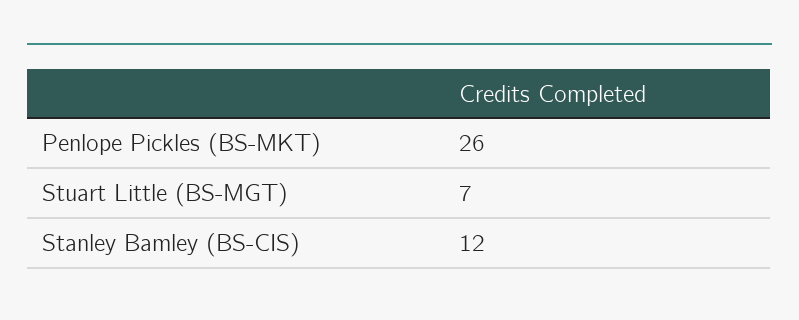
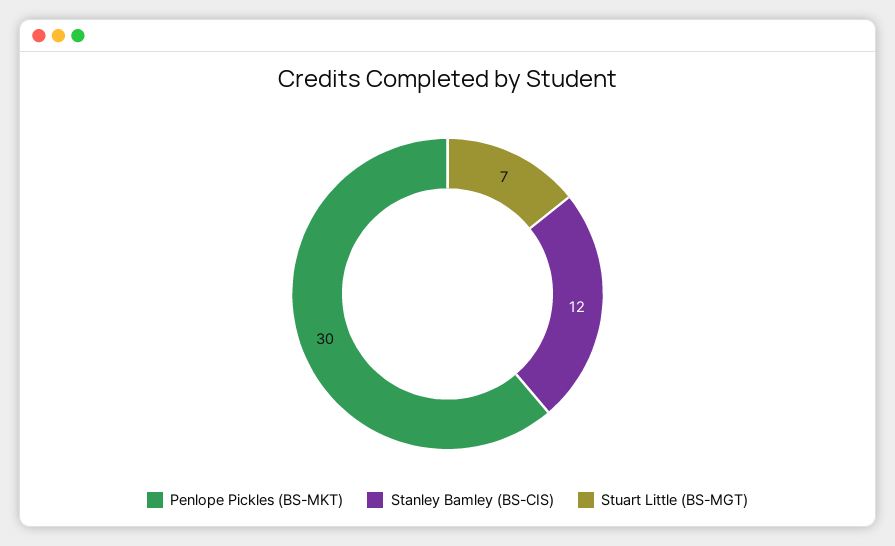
Penlope Pickles (BS-MKT): 26 -> 30

